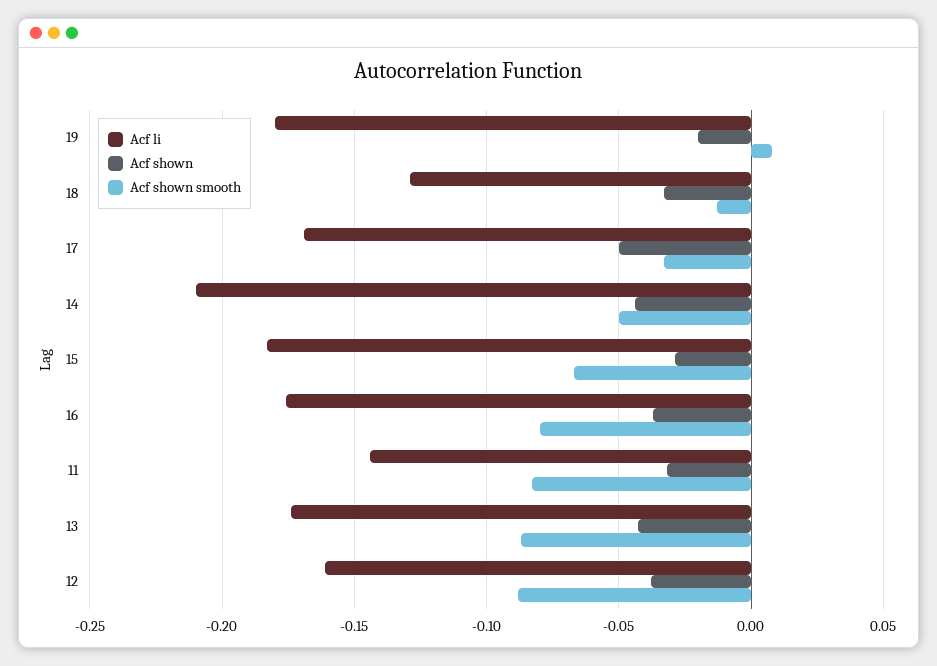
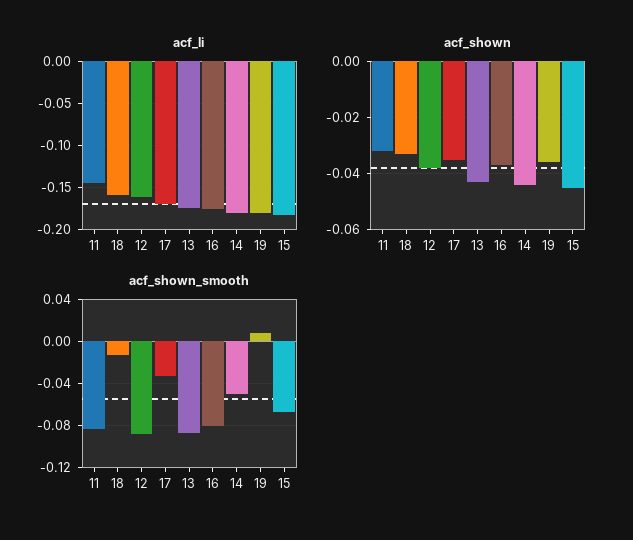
Acf shown, 19: -0.02 -> -0.035
Acf li, 18: -0.13 -> -0.16
Acf shown, 17: -0.05 -> -0.035
Acf li, 14: -0.21 -> -0.18
Acf shown, 15: -0.03 -> -0.045

